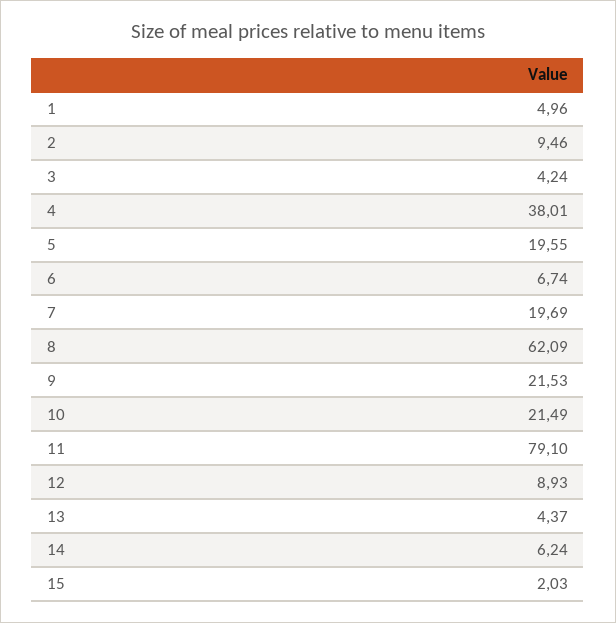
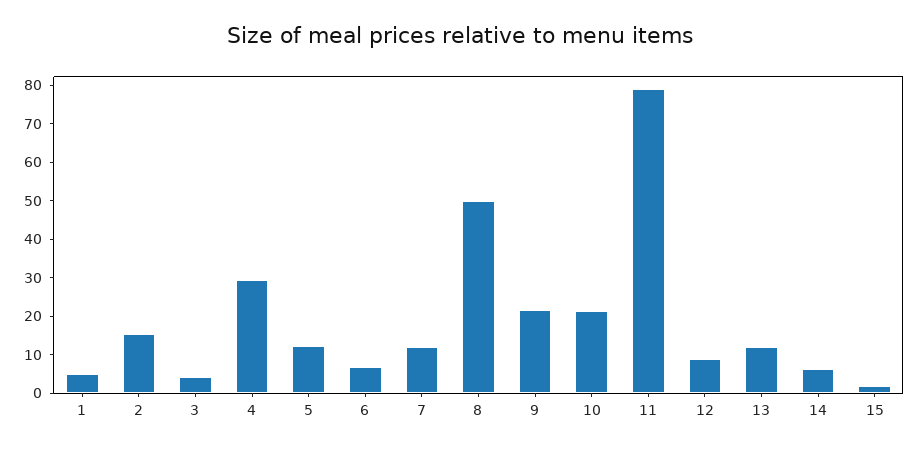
2: 9.46 -> 15
4: 38.01 -> 30
5: 19.55 -> 12.5
7: 19.69 -> 12.5
8: 62.09 -> 50
13: 4.37 -> 12.5

